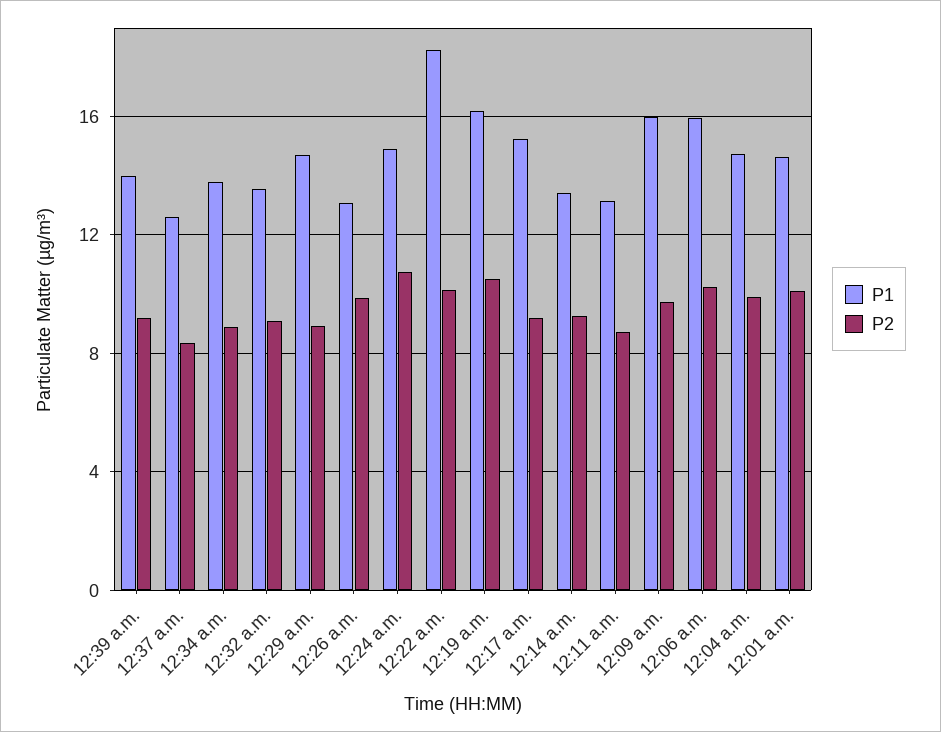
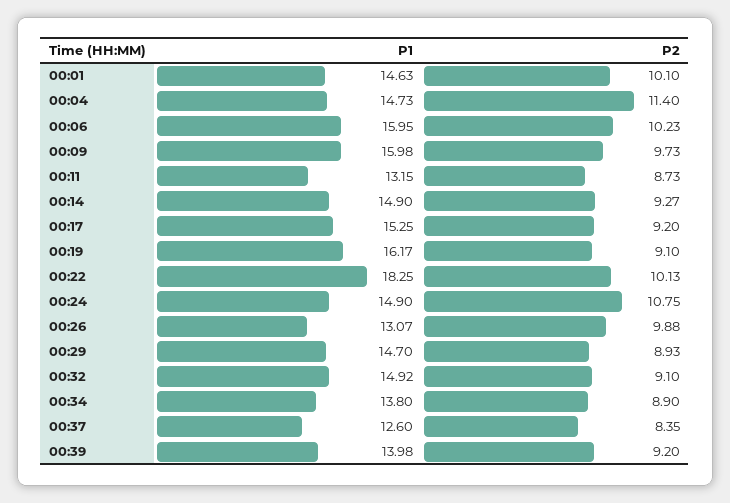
P1, 12:32 a.m.: 13.5 -> 14.92
P2, 12:19 a.m.: 10.5 -> 9.1
P1, 12:14 a.m.: 13.5 -> 14.9
P2, 12:04 a.m.: 10 -> 11.4

